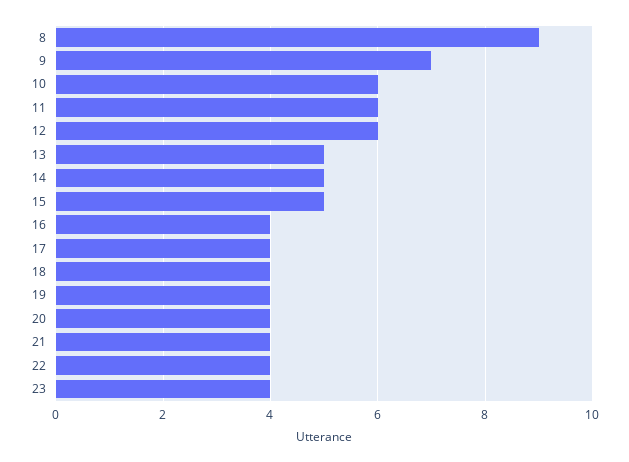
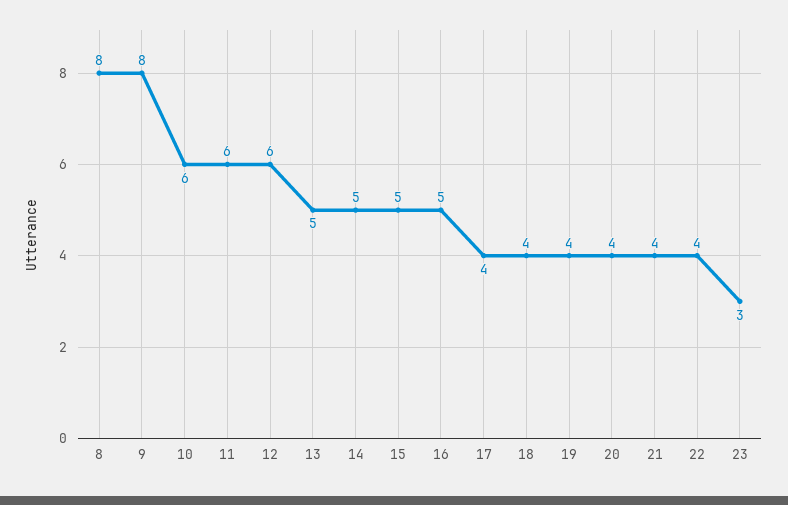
8: 9 -> 8
9: 7 -> 8
16: 4 -> 5
23: 4 -> 3

